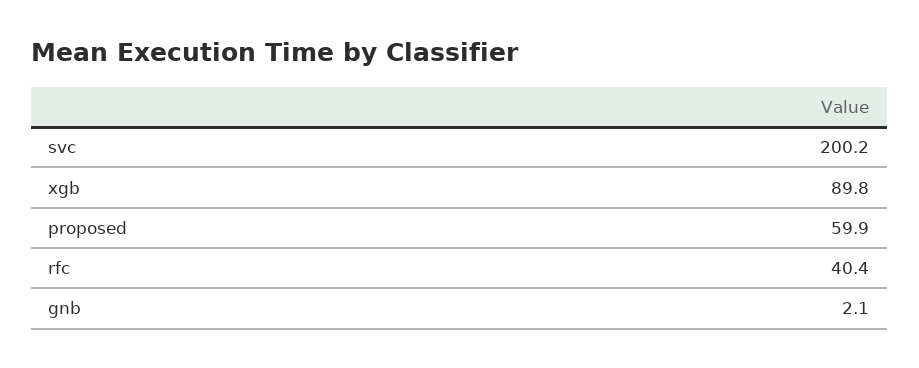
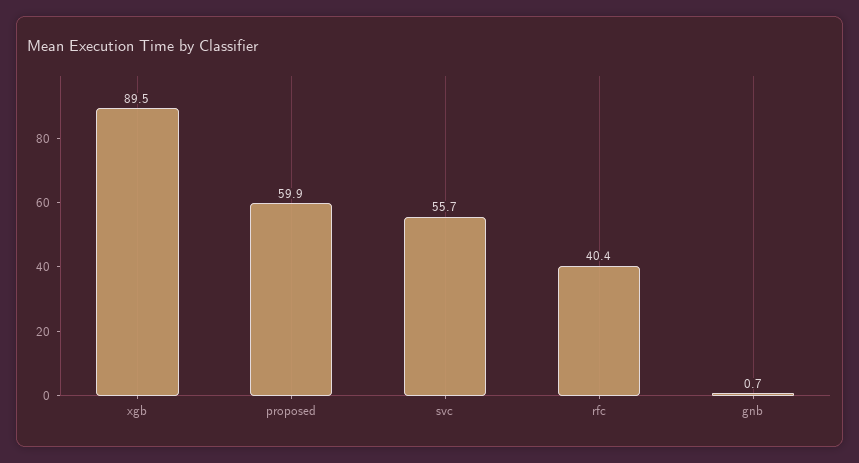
svc: 200.2 -> 55.7
xgb: 89.8 -> 89.5
gnb: 2.1 -> 0.7

